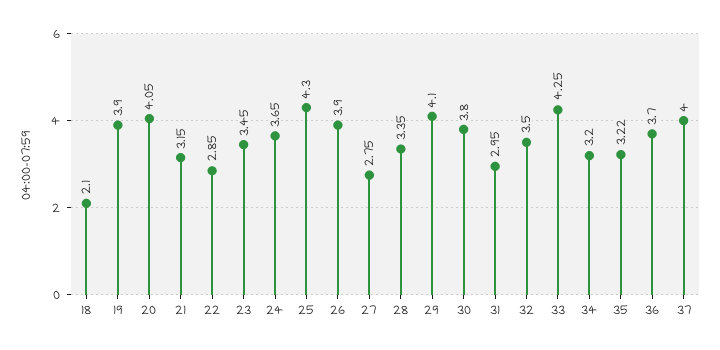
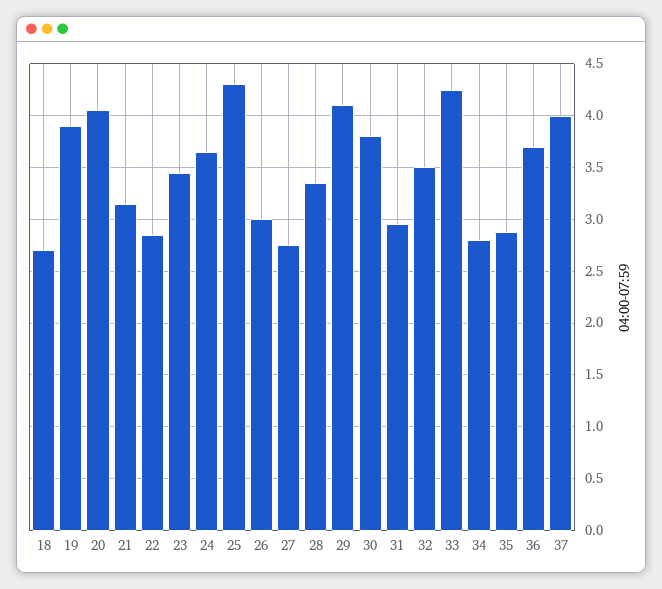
18: 2.1 -> 2.7
26: 3.9 -> 3
34: 3.2 -> 2.8
35: 3.22 -> 2.9

